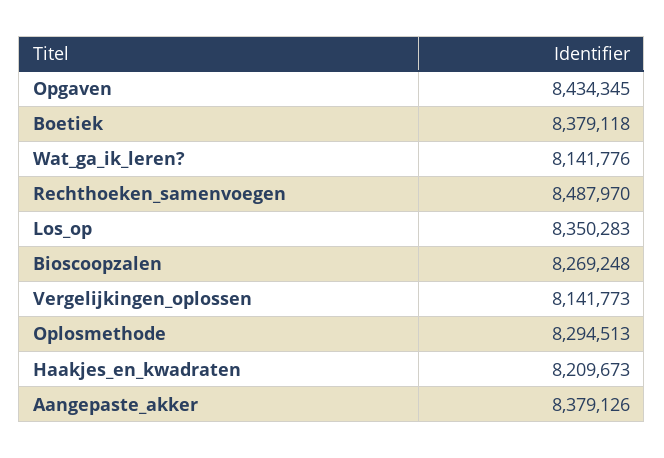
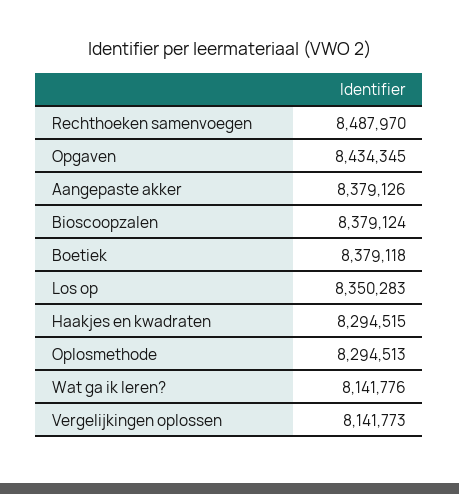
Bioscoopzalen: 8269248 -> 8379124
Haakjes_en_kwadraten: 8209673 -> 8294515

